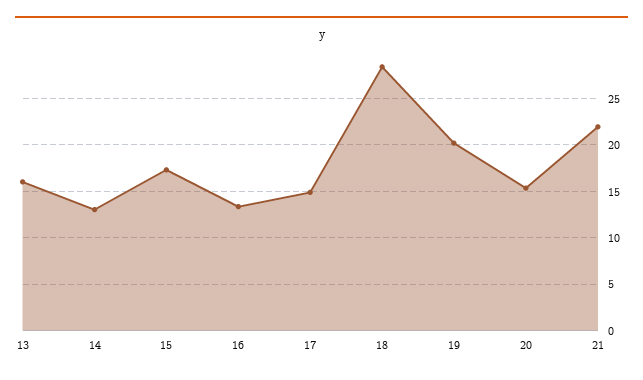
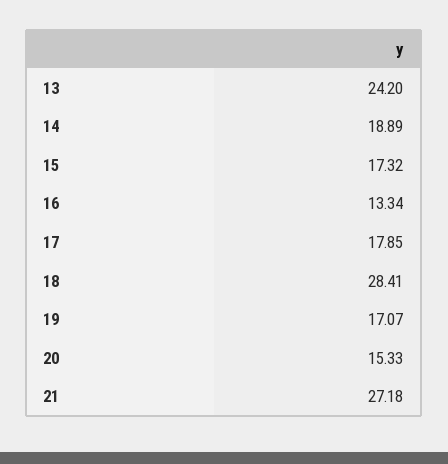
13: 16 -> 24.2
14: 13 -> 18.89
17: 15 -> 17.85
19: 20 -> 17.07
21: 22 -> 27.18

